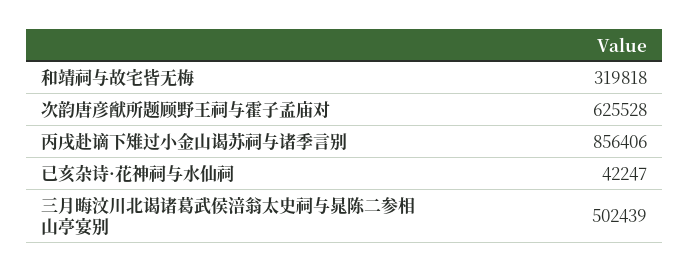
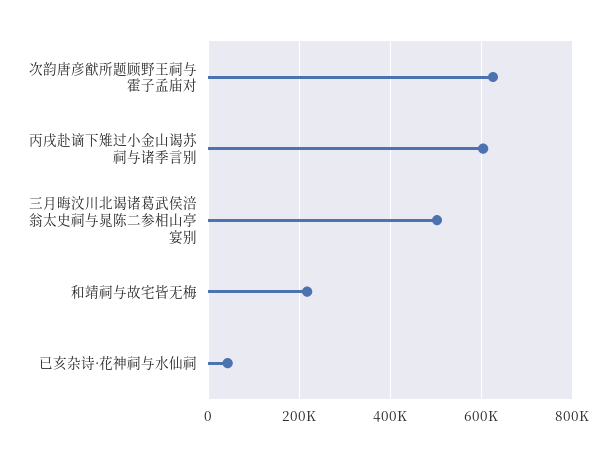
和靖祠与故宅皆无梅: 319818 -> 220000
丙戌赴谪下雉过小金山谒苏祠与诸季言别: 856406 -> 600000

